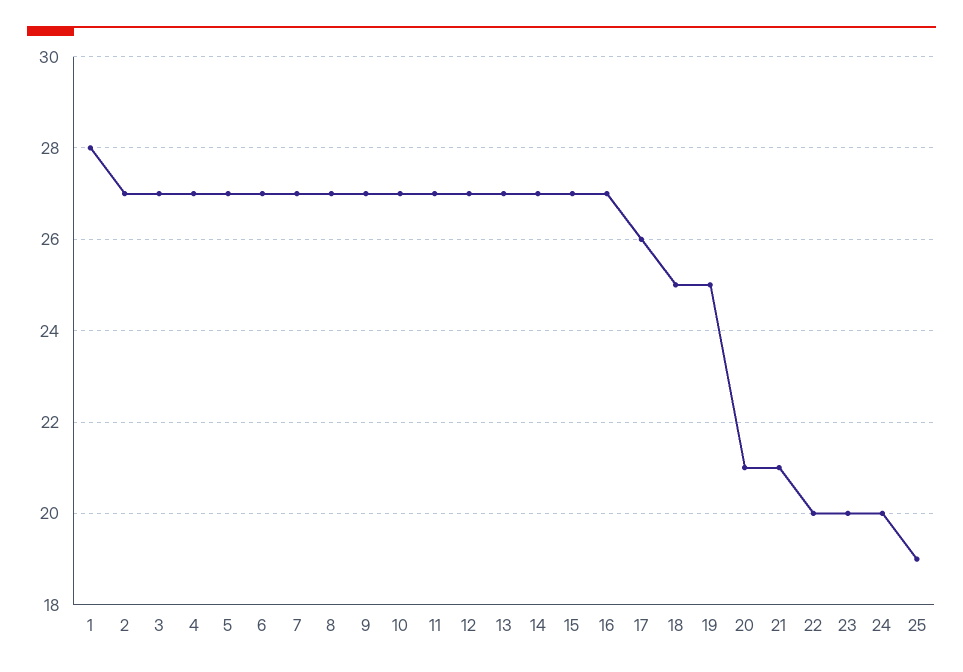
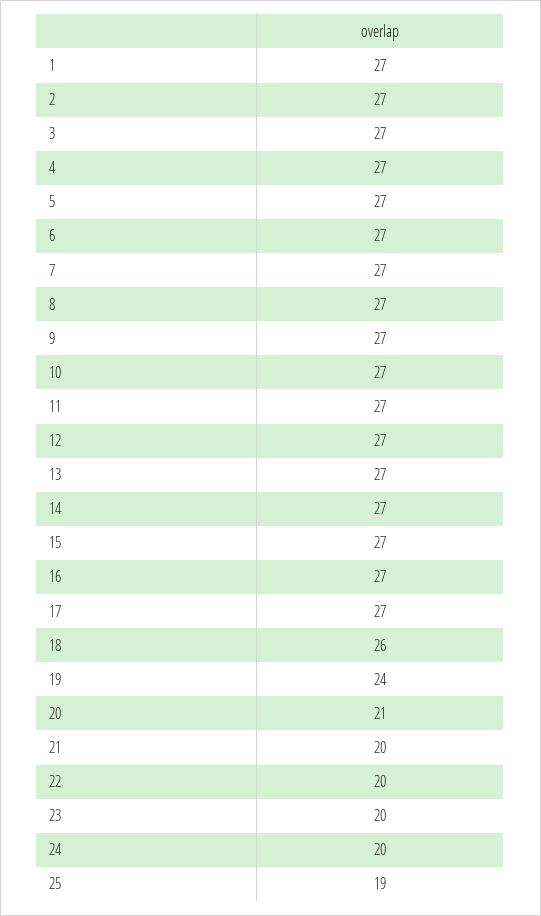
1: 28 -> 27
17: 26 -> 27
18: 25 -> 26
19: 25 -> 24
21: 21 -> 20

